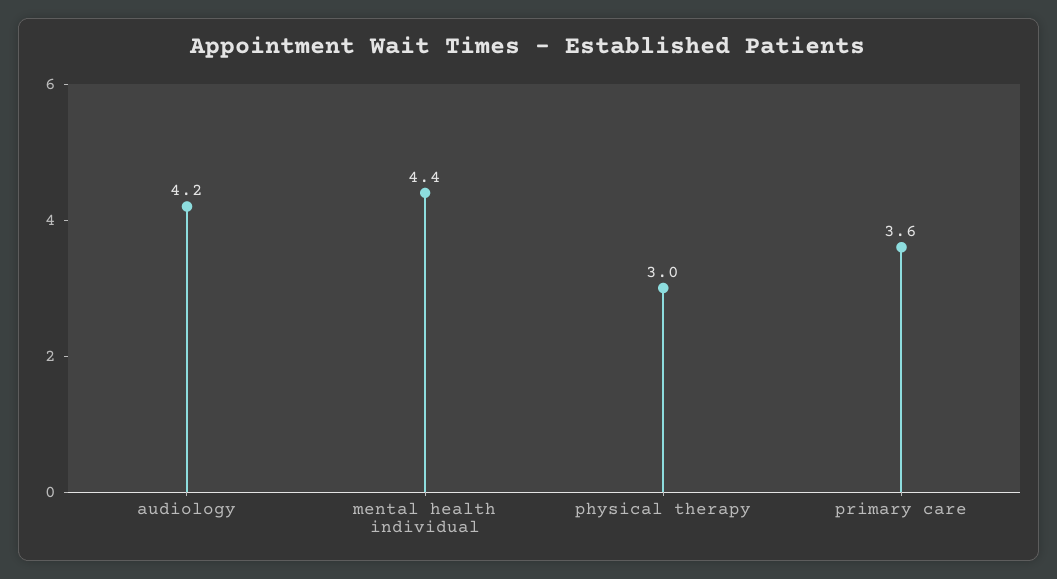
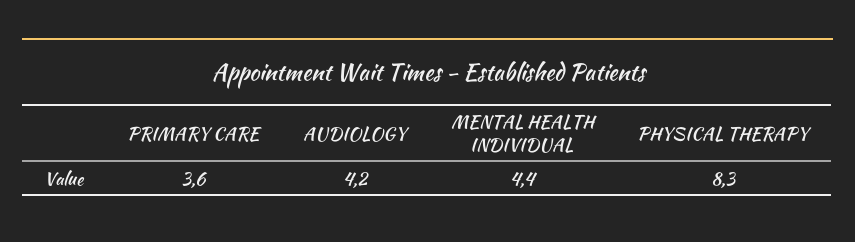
physical therapy: 3 -> 8.3

